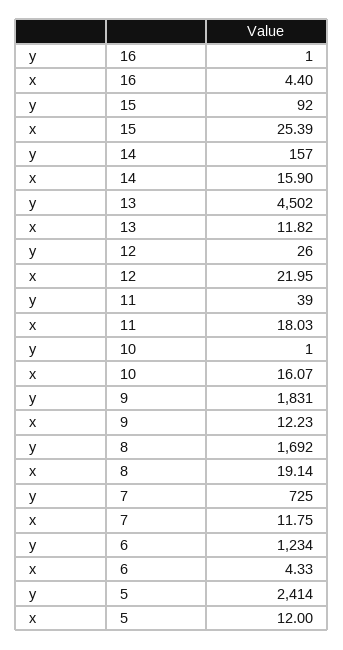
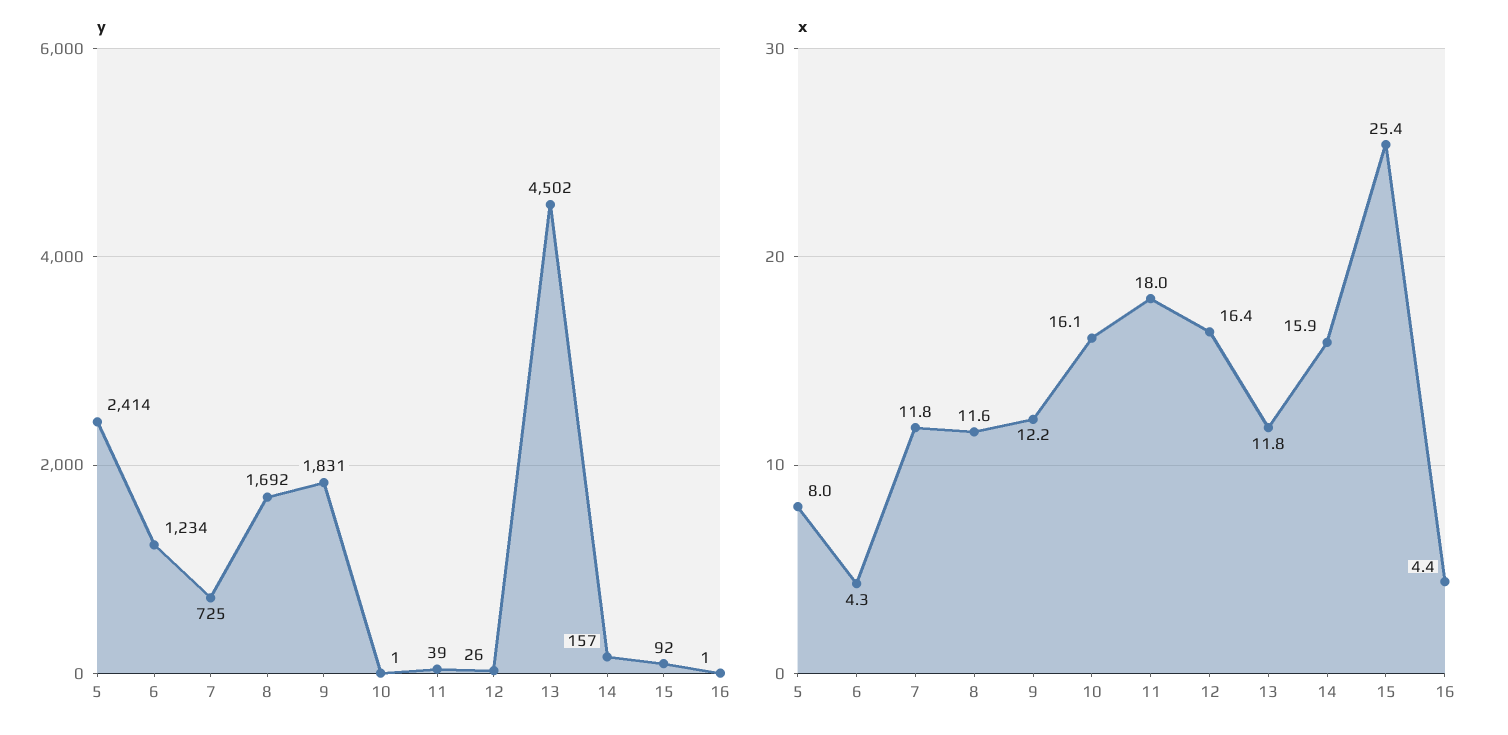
x, 12: 21.95 -> 16.4
x, 8: 19.14 -> 11.6
x, 5: 12 -> 8

